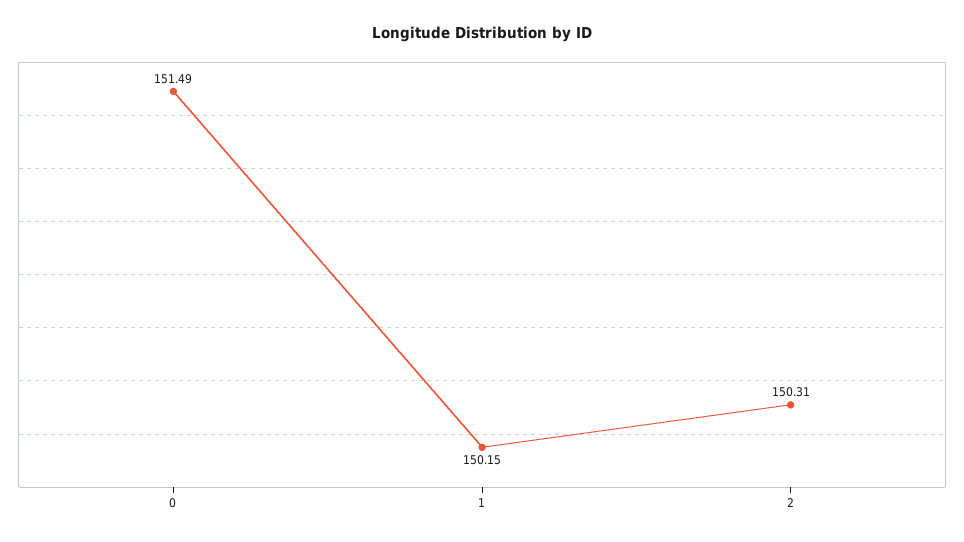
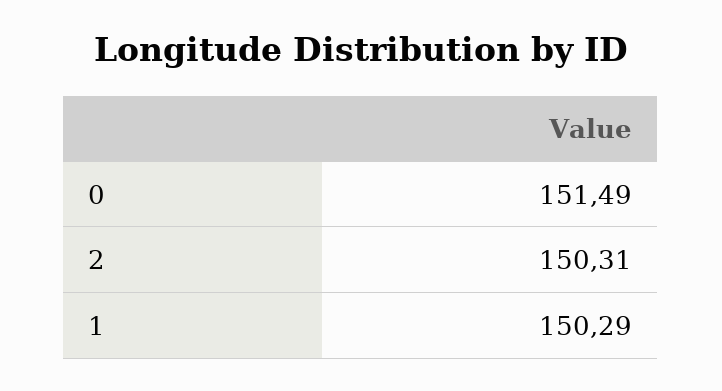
1: 150.15 -> 150.29

